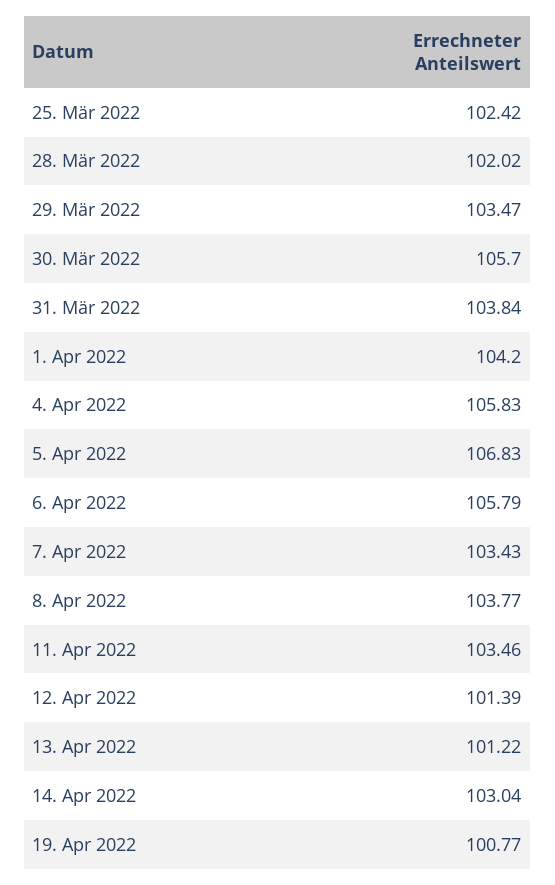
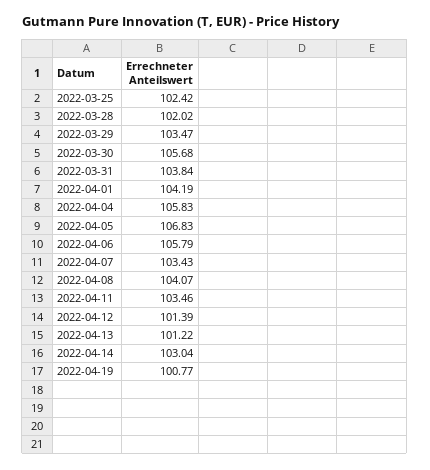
30. Mär 2022: 105.7 -> 105.68
1. Apr 2022: 104.2 -> 104.19
8. Apr 2022: 103.77 -> 104.07

